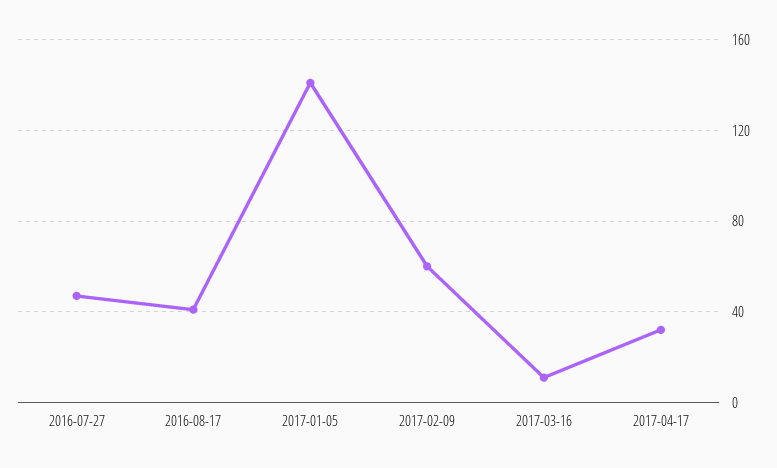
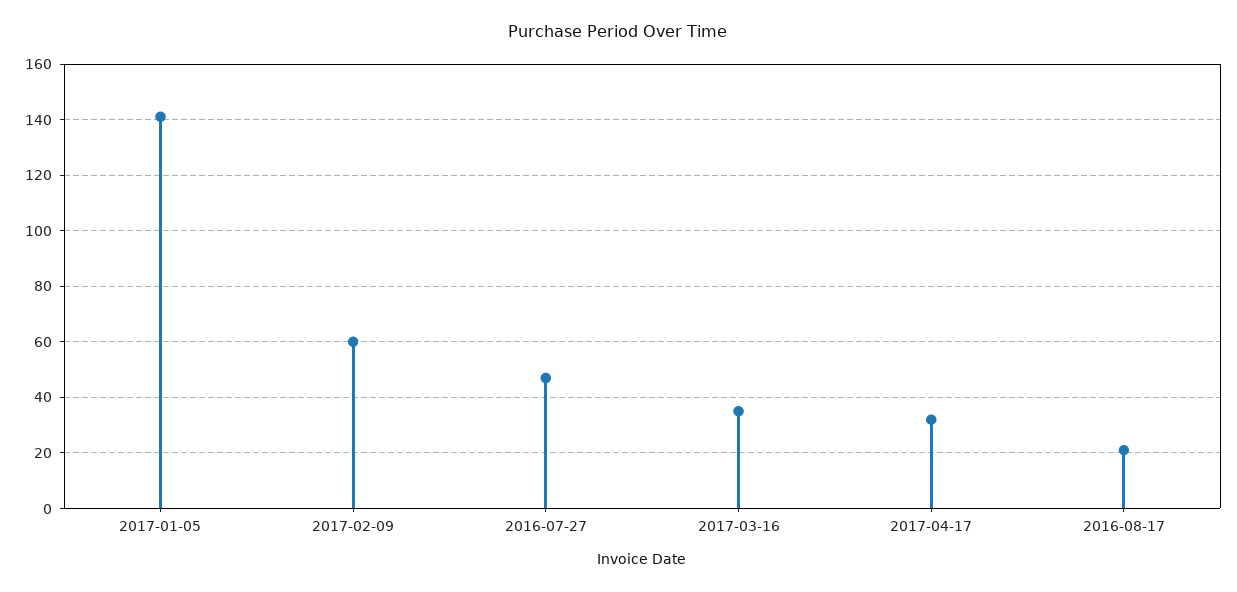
2016-08-17: 40 -> 20
2017-03-16: 10 -> 35

